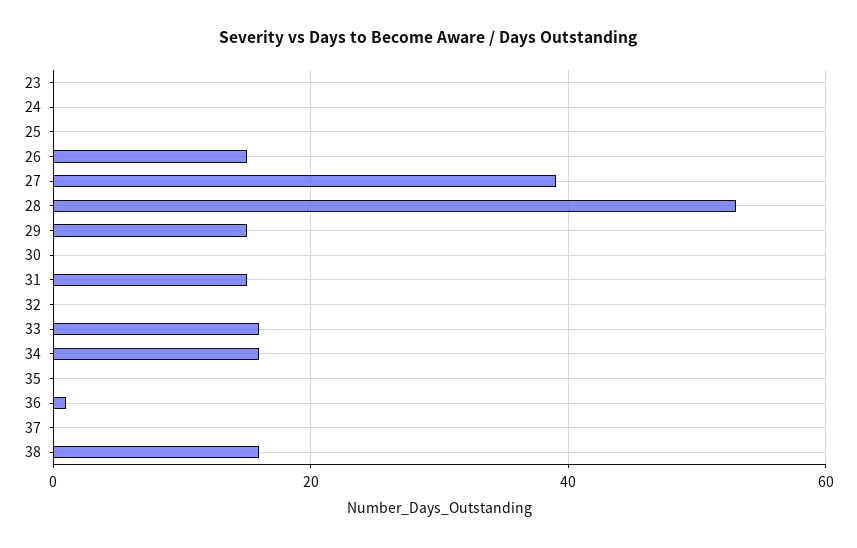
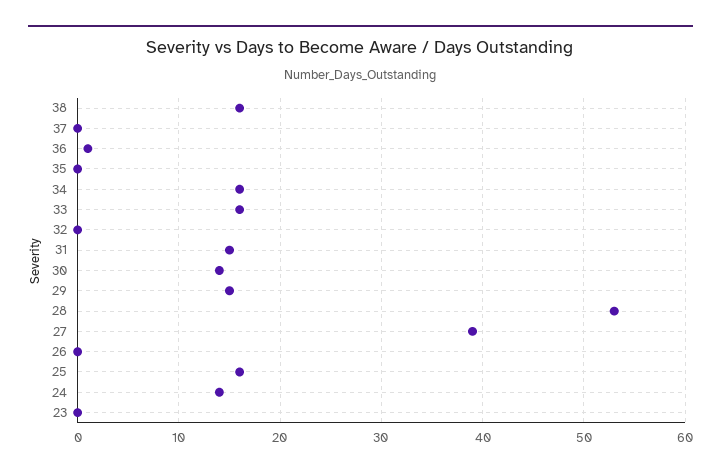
24: 0 -> 14
25: 0 -> 16
26: 15 -> 0
30: 0 -> 14

